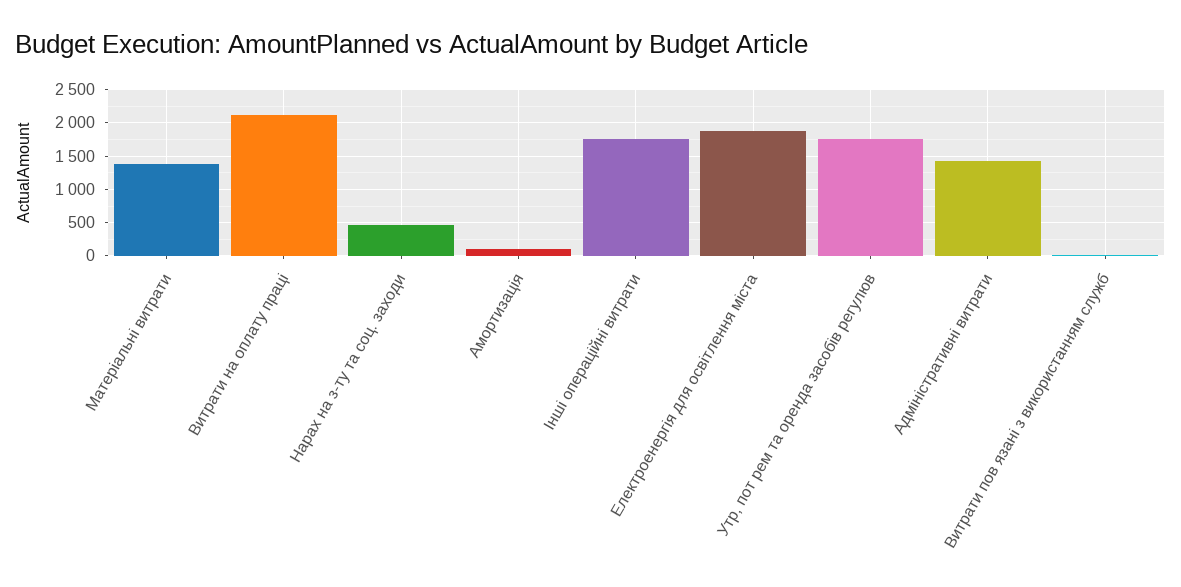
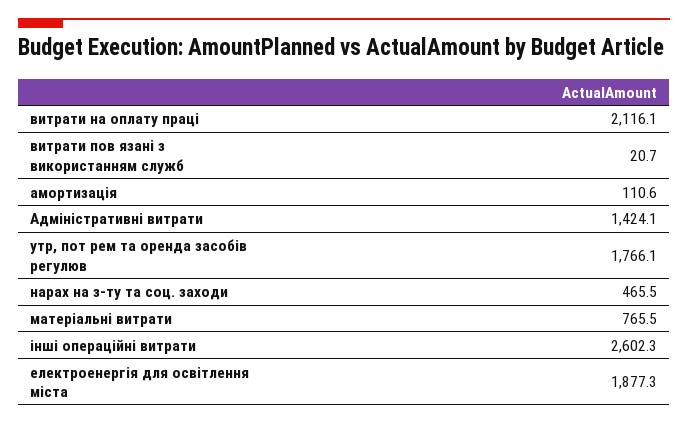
Матеріальні витрати: 1400 -> 765.5
Інші операційні витрати: 1800 -> 2602.3

